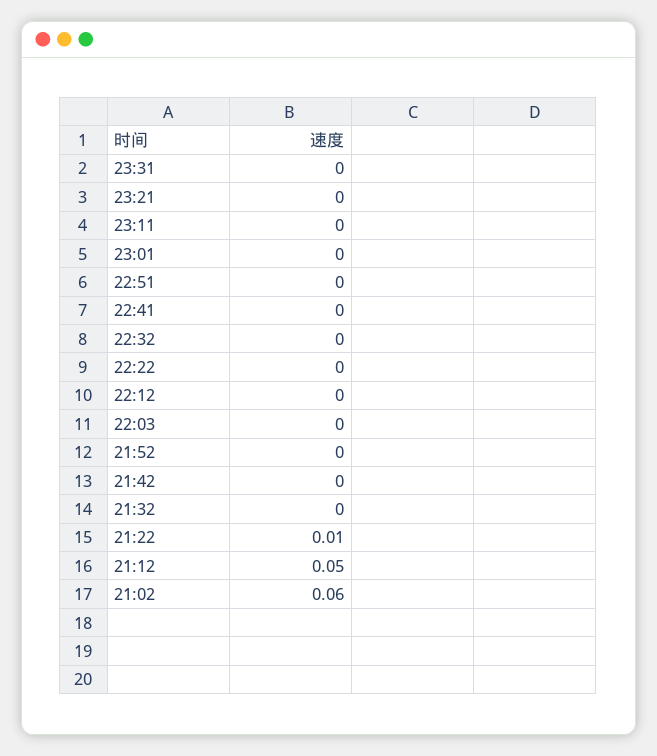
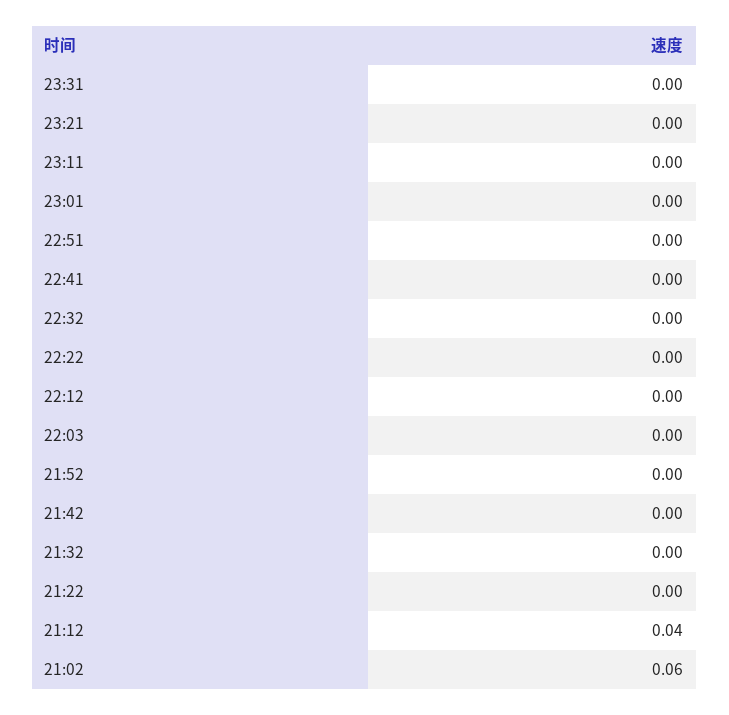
21:22: 0.01 -> 0
21:12: 0.05 -> 0.04

